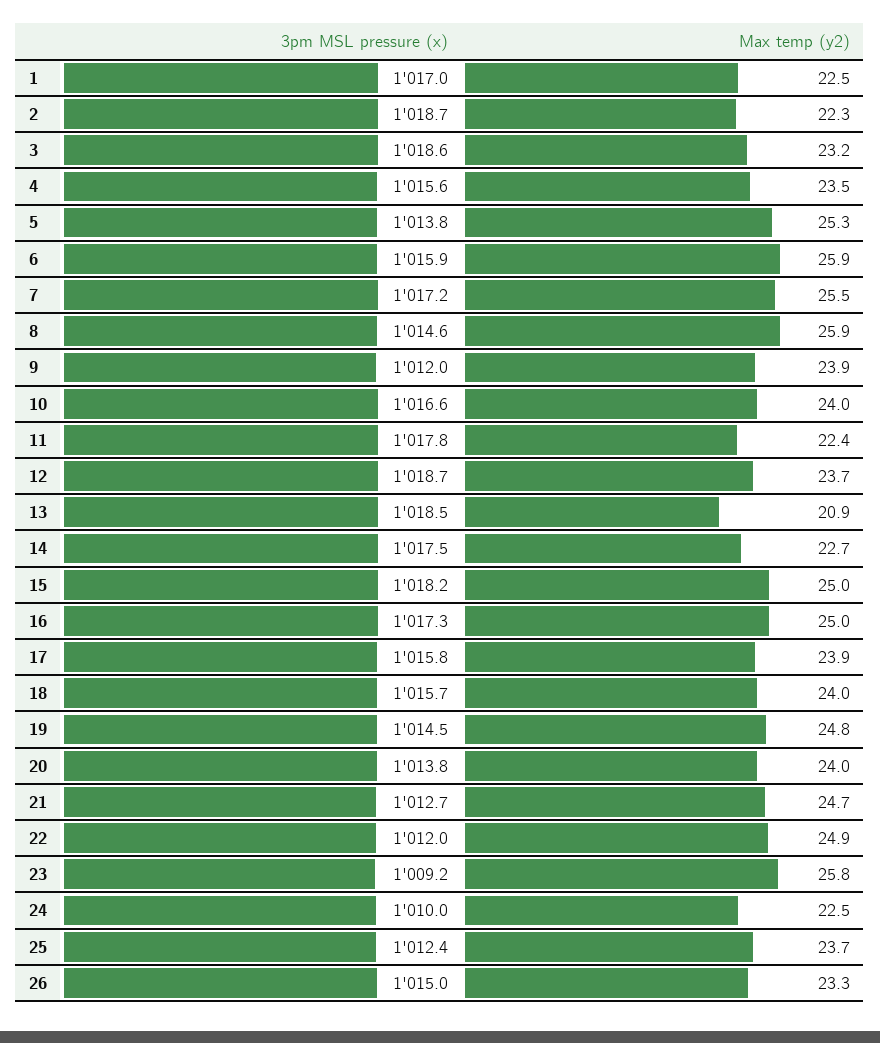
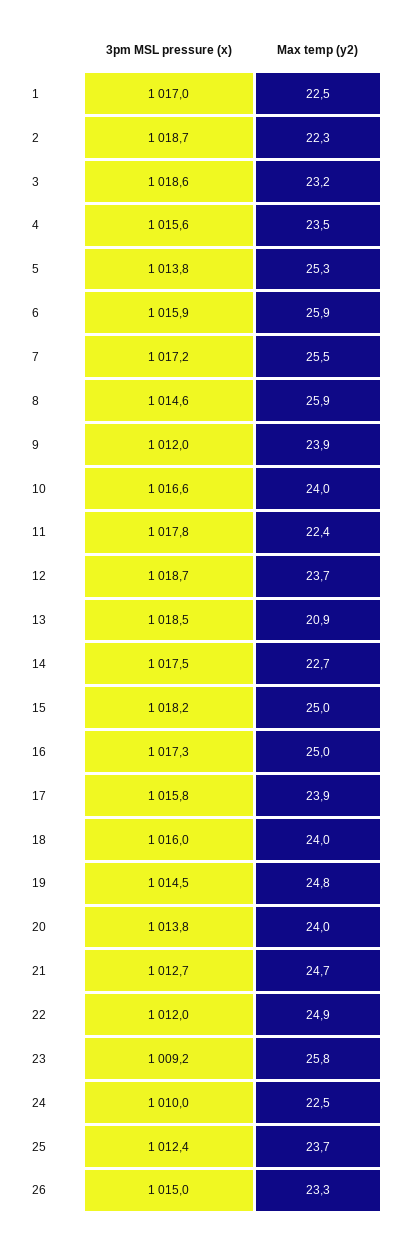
3pm MSL pressure (x), 18: 1015.7 -> 1016

